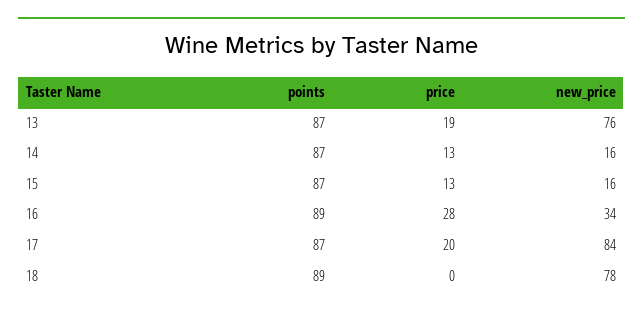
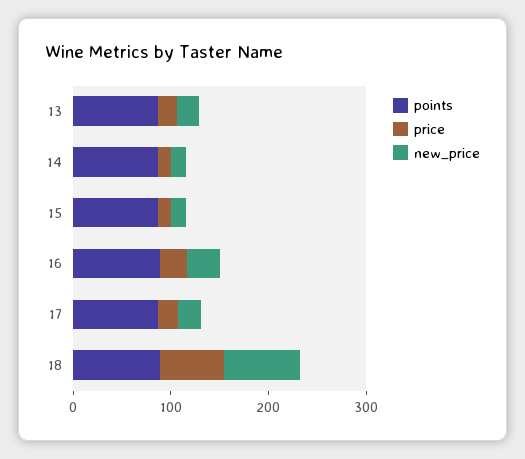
new_price, 13: 76 -> 20
new_price, 17: 84 -> 20
price, 18: 0 -> 60

